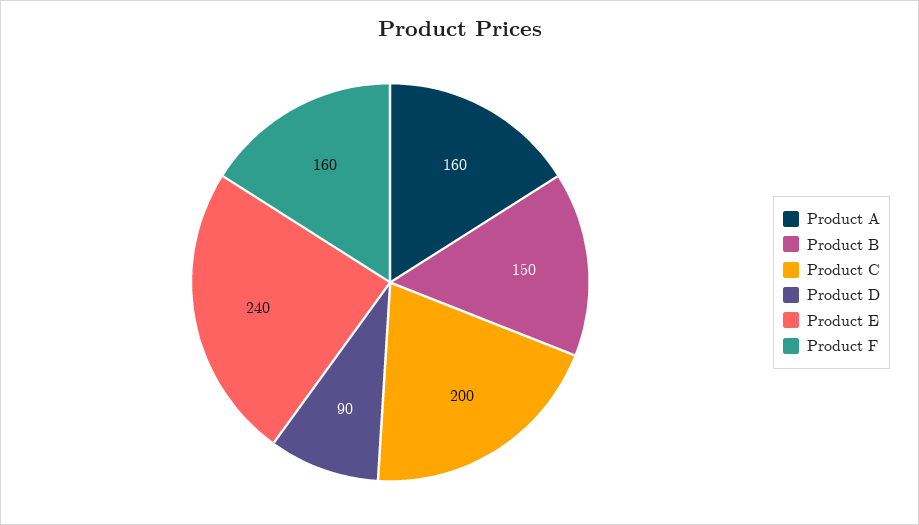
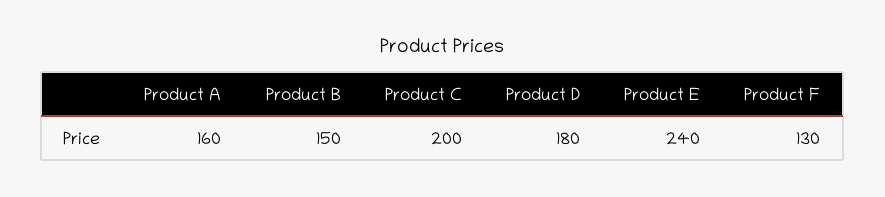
Product D: 90 -> 180
Product F: 160 -> 130

